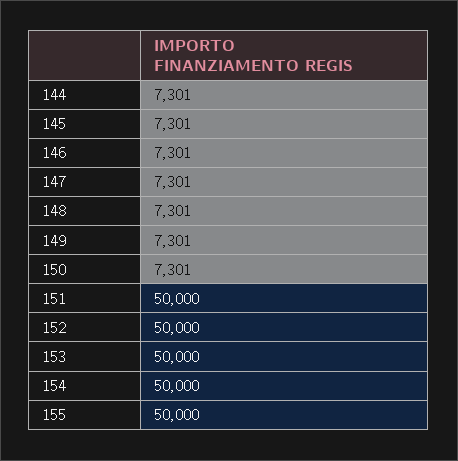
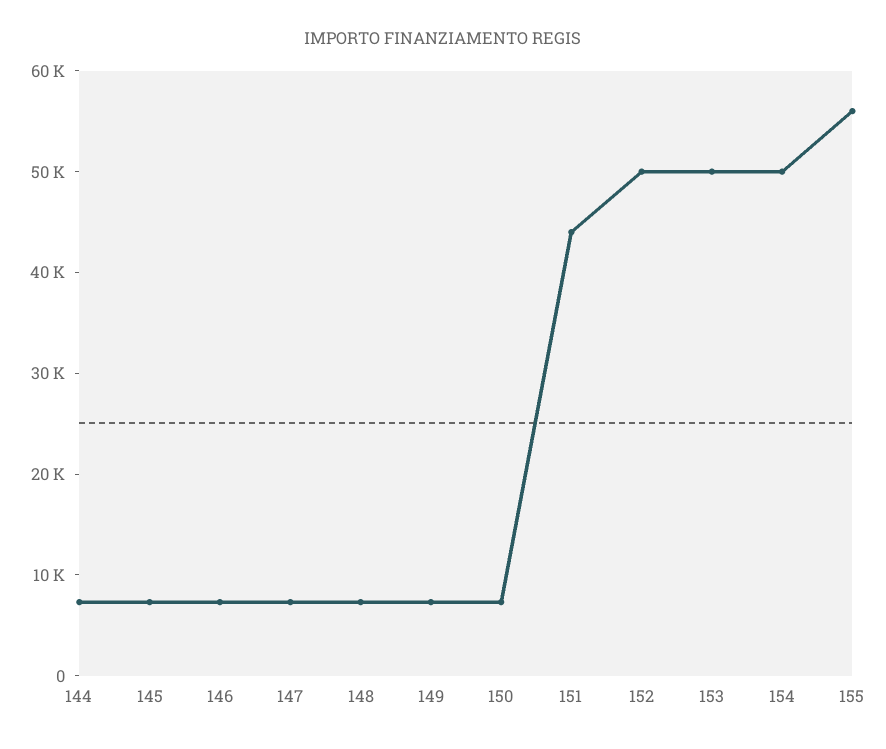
151: 50000 -> 44000
155: 50000 -> 56000

